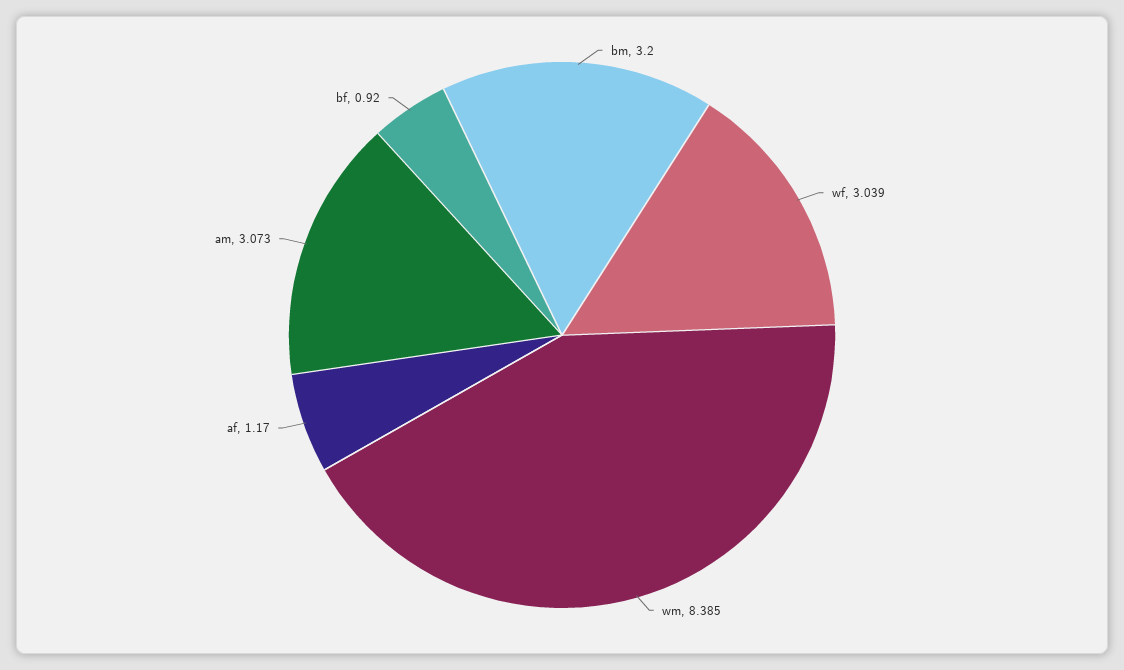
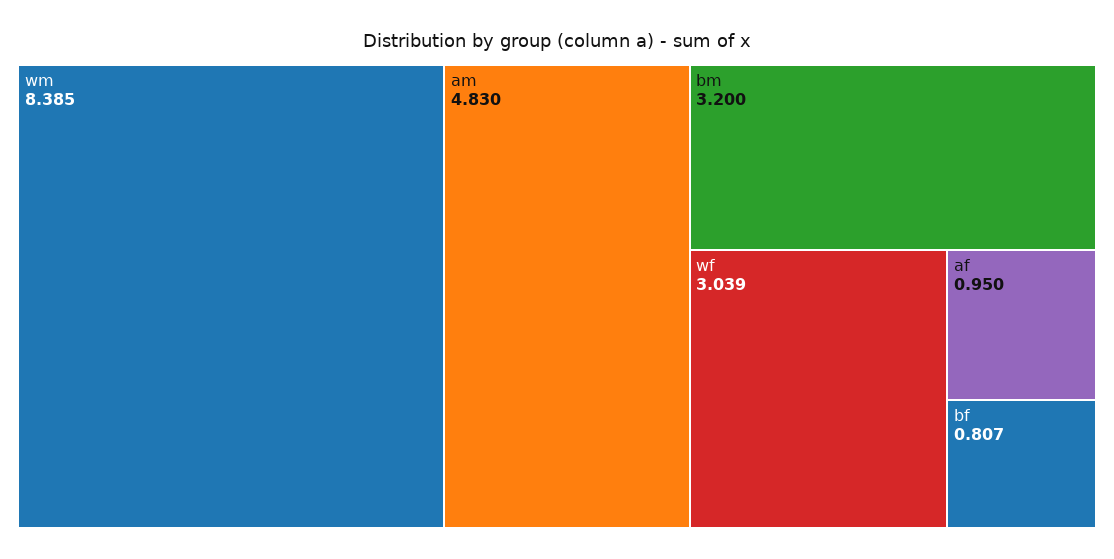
af: 1.17 -> 0.95
am: 3.073 -> 4.83
bf: 0.92 -> 0.807

